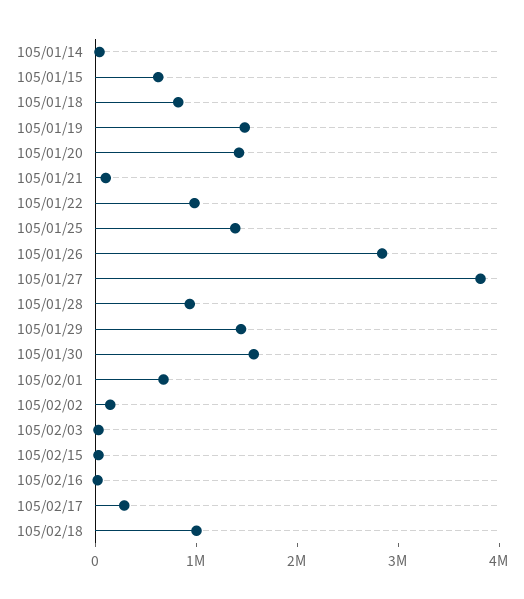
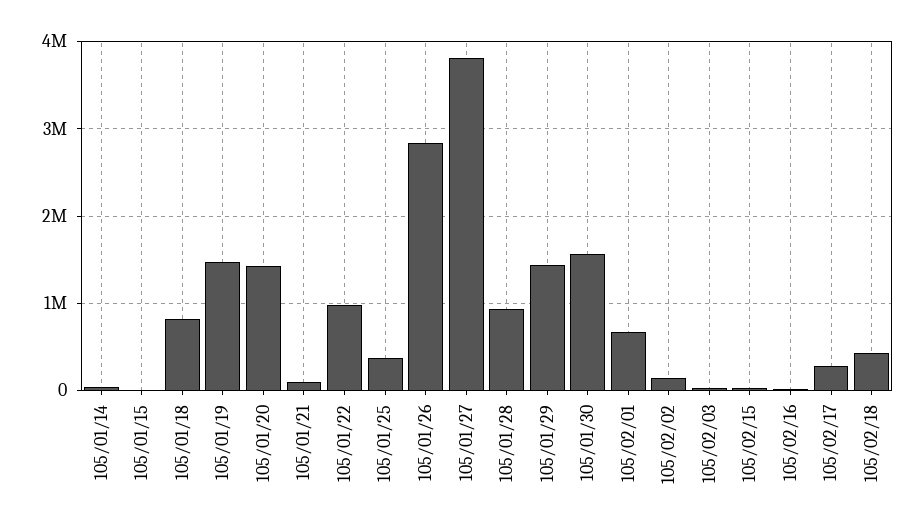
105/01/15: 600000 -> 0
105/01/25: 1400000 -> 400000
105/02/18: 1000000 -> 400000

